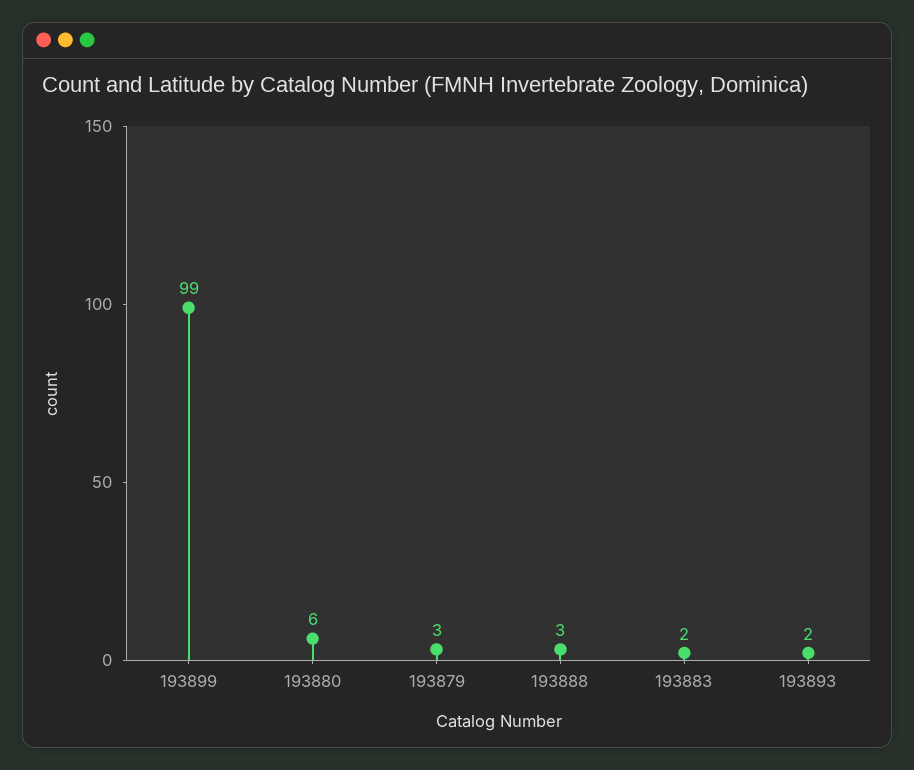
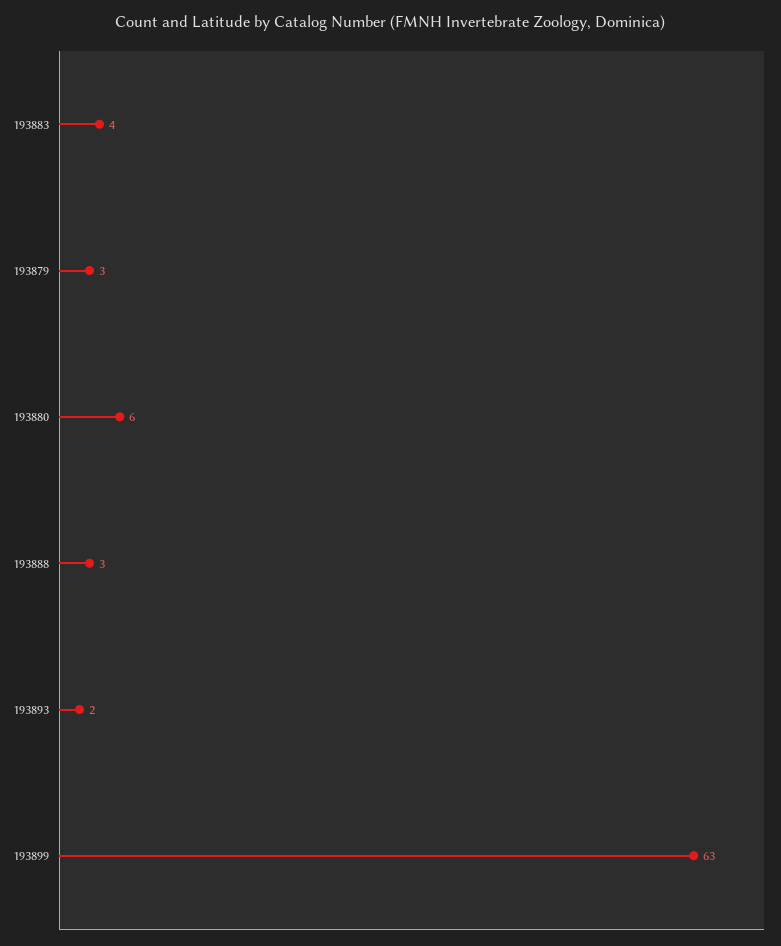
193899: 99 -> 63
193883: 2 -> 4

